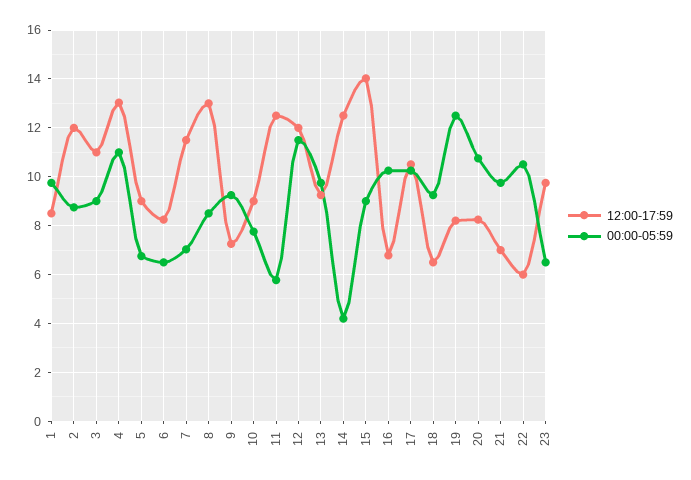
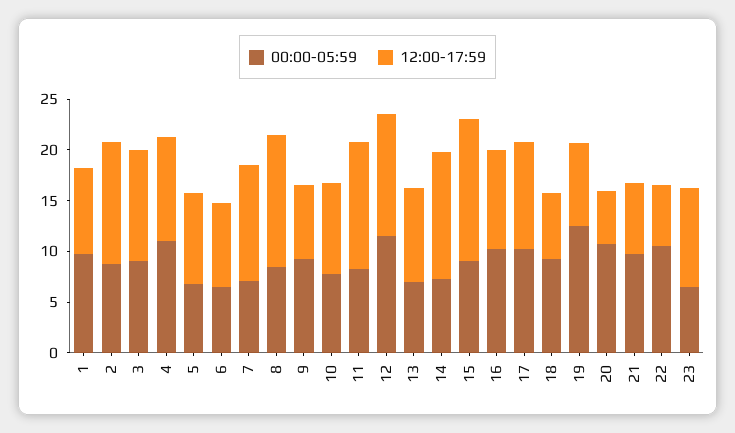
12:00-17:59, 4: 13 -> 10
00:00-05:59, 11: 5.75 -> 8
00:00-05:59, 13: 9.75 -> 7
00:00-05:59, 14: 4.25 -> 7
12:00-17:59, 16: 6.75 -> 10
12:00-17:59, 20: 8.25 -> 5

